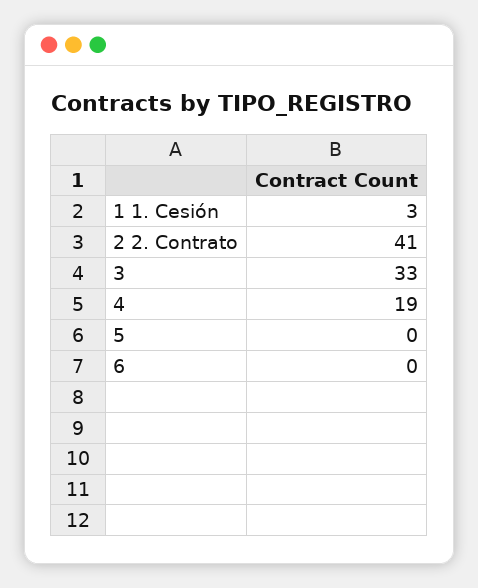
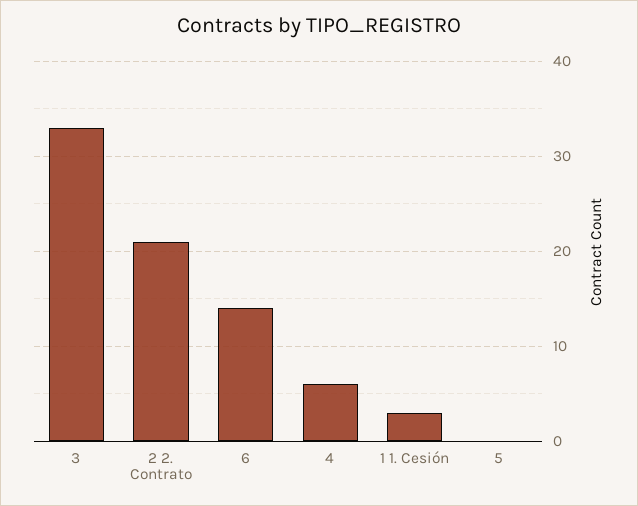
2 2. Contrato: 41 -> 21
4: 19 -> 6
6: 0 -> 14

